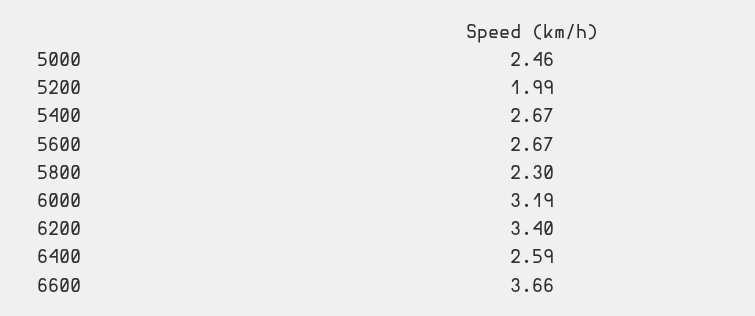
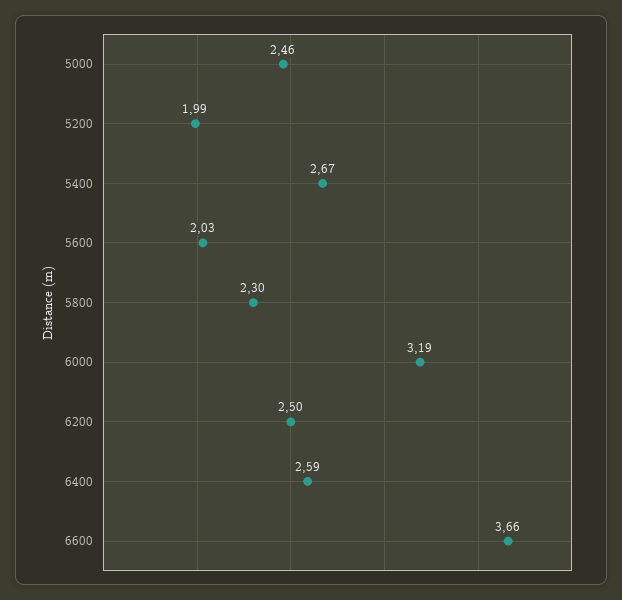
5600: 2.67 -> 2.03
6200: 3.4 -> 2.5

